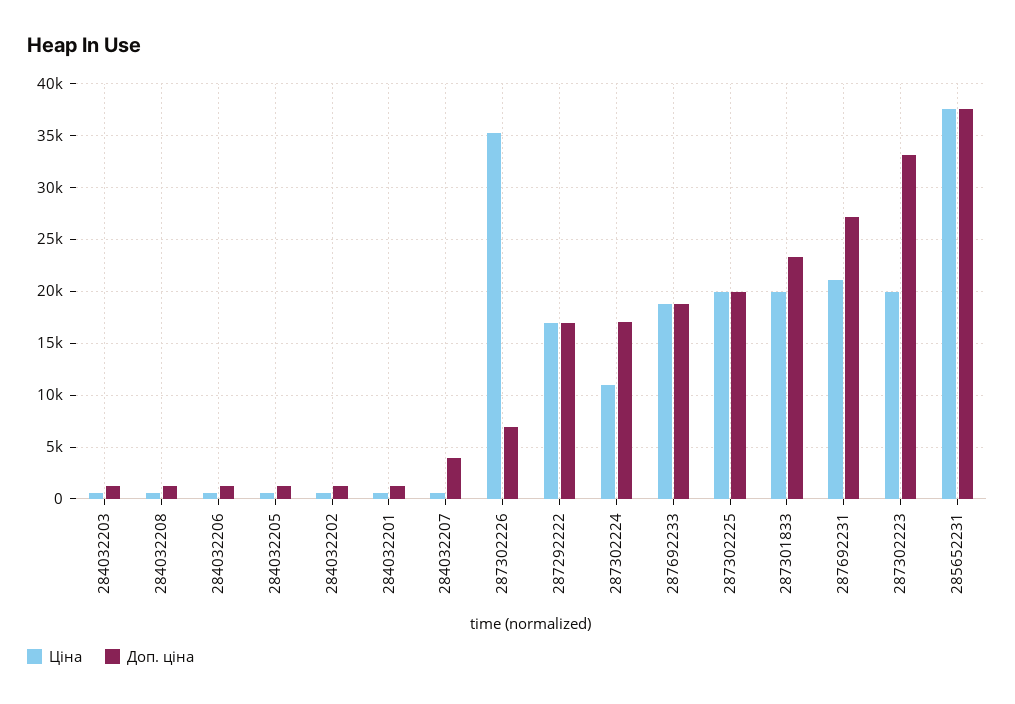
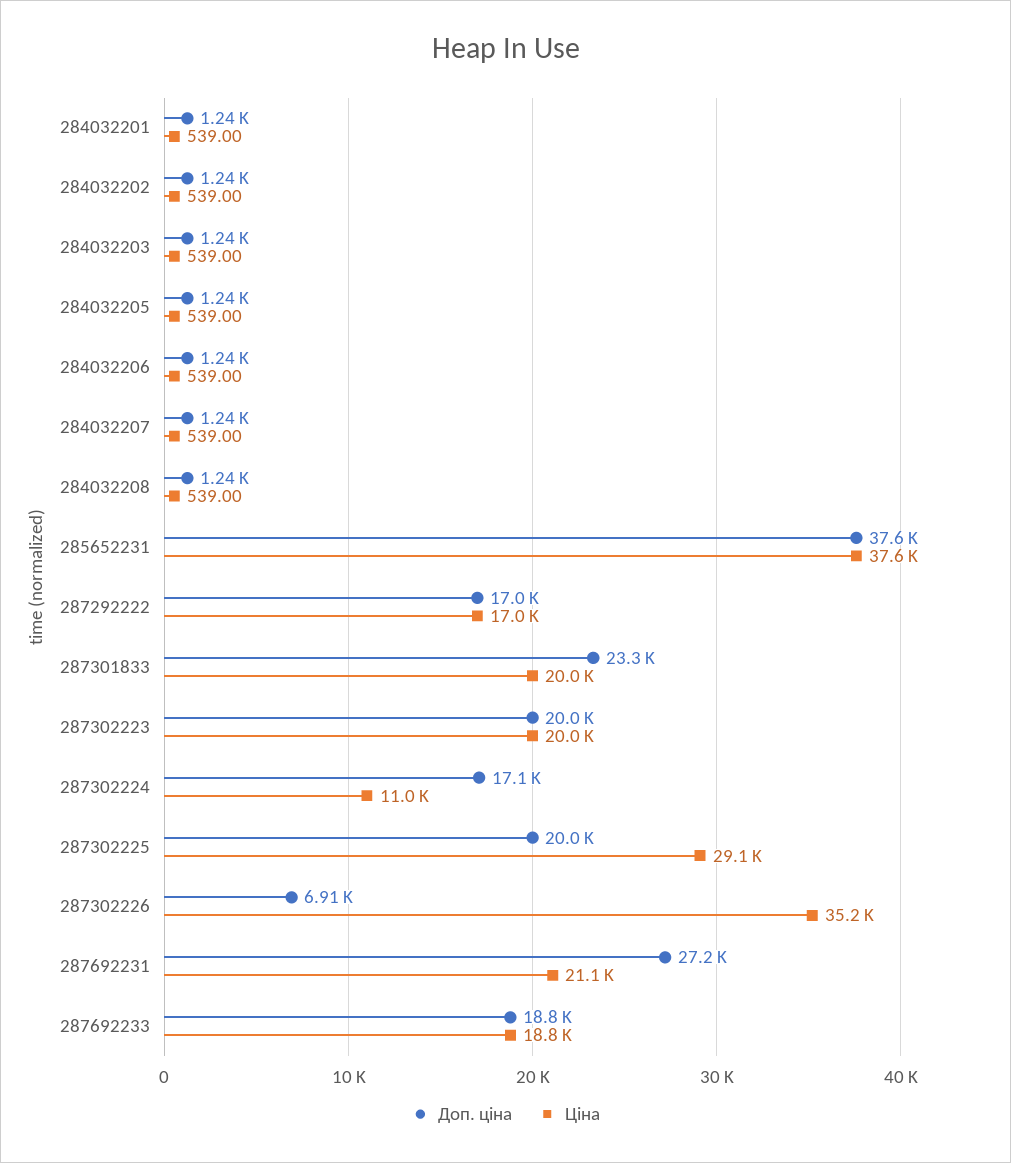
Доп. ціна, 284032207: 4000 -> 1240
Ціна, 287302225: 20000 -> 29100
Доп. ціна, 287302223: 33000 -> 20000

